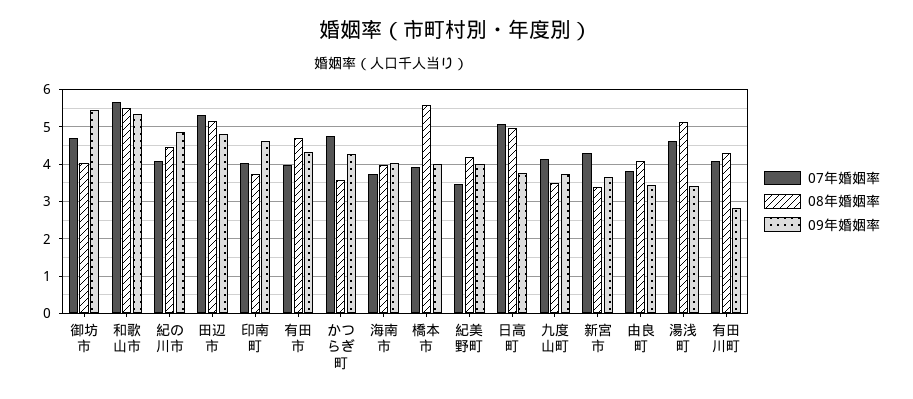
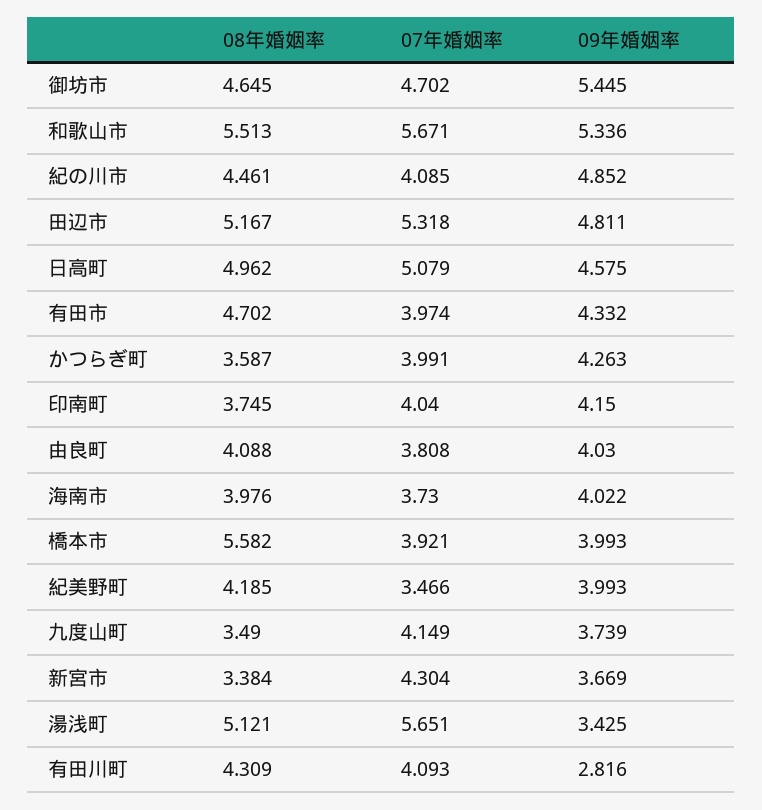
08年婚姻率, 御坊市: 4 -> 4.645
09年婚姻率, 印南町: 4.6 -> 4.15
07年婚姻率, かつらぎ町: 4.8 -> 3.991
09年婚姻率, 日高町: 3.8 -> 4.575
09年婚姻率, 由良町: 3.4 -> 4.03
07年婚姻率, 湯浅町: 4.6 -> 5.651

